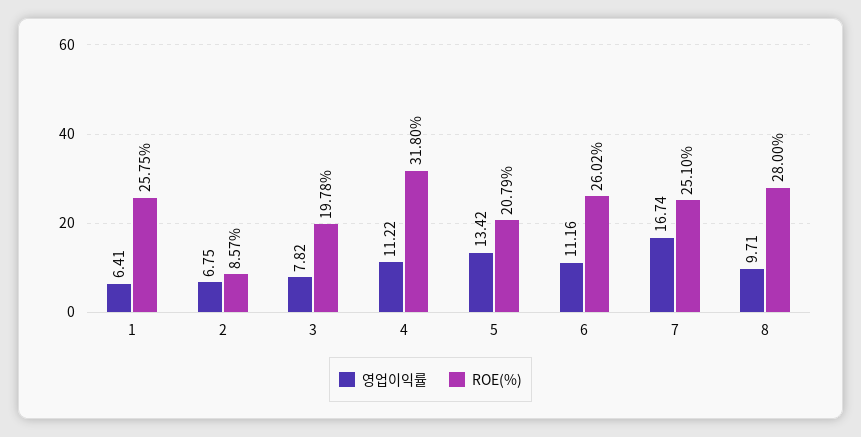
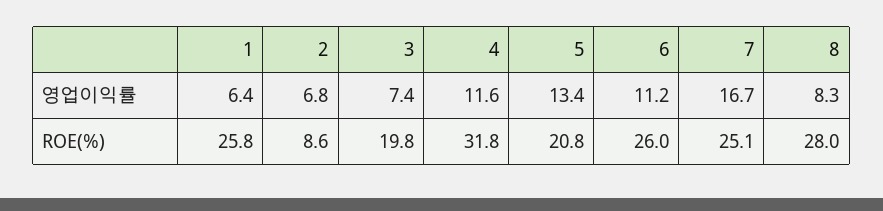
영업이익률, 3: 7.82 -> 7.4
영업이익률, 4: 11.22 -> 11.6
영업이익률, 8: 9.71 -> 8.3

